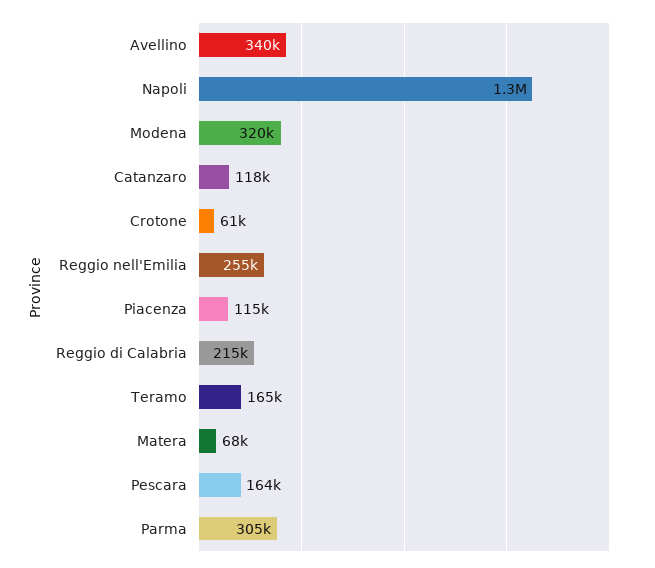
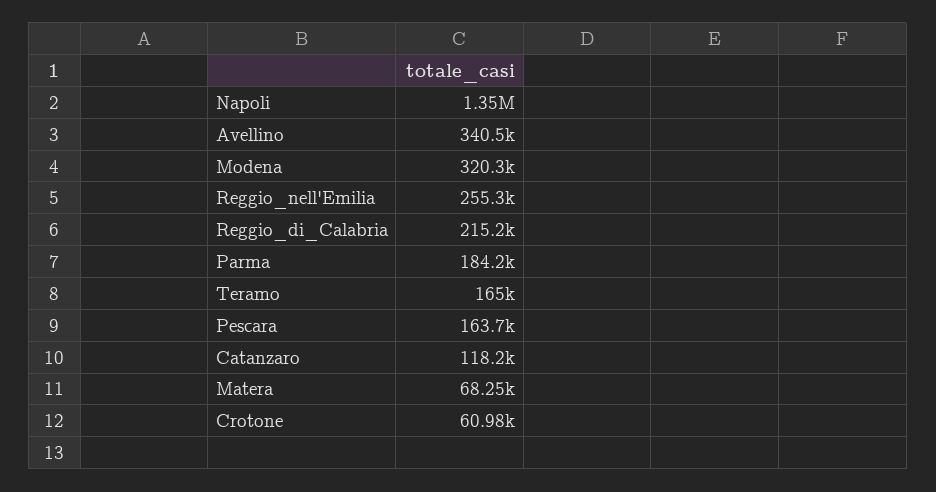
Piacenza: 115000 -> none
Parma: 305000 -> 184200

